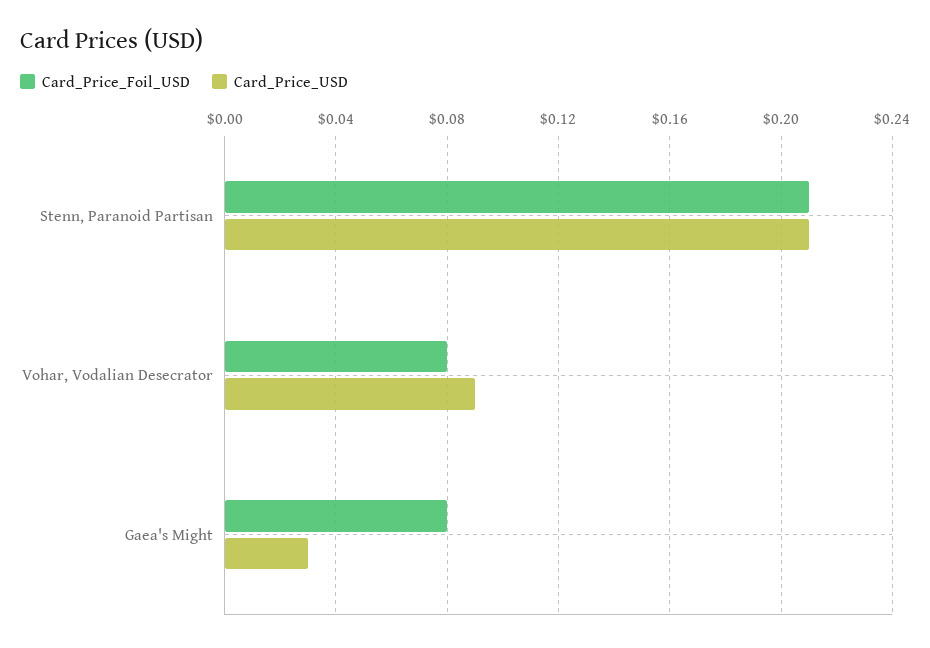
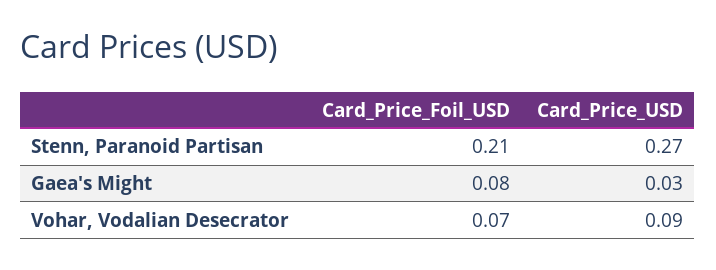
Card_Price_USD, Stenn, Paranoid Partisan: 0.21 -> 0.27
Card_Price_Foil_USD, Vohar, Vodalian Desecrator: 0.08 -> 0.07

